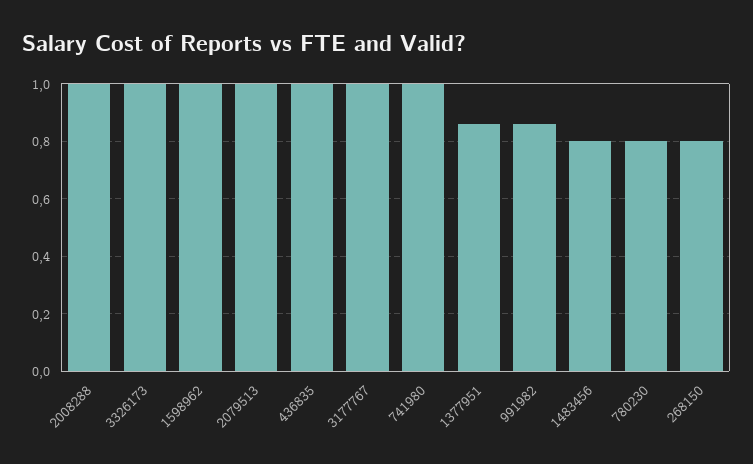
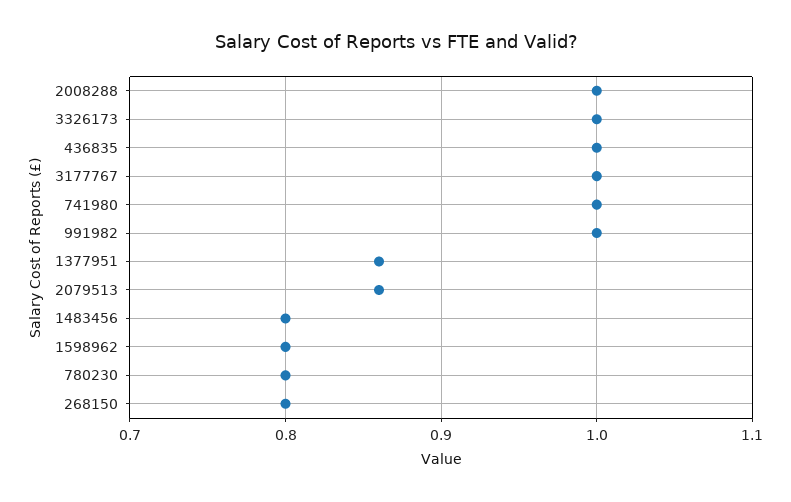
1598962: 1 -> 0.8
2079513: 1 -> 0.86
991982: 0.85 -> 1

